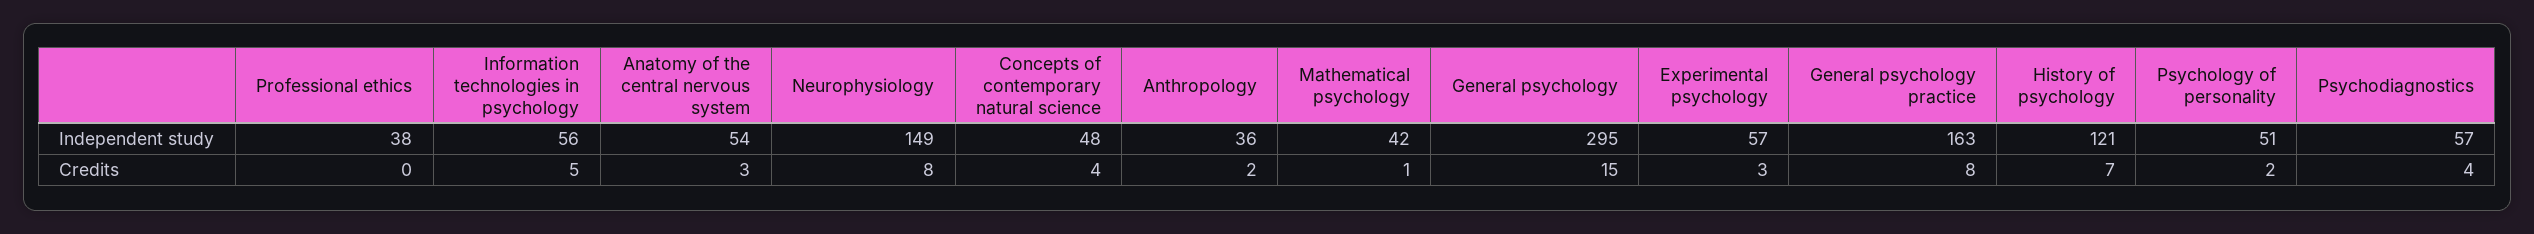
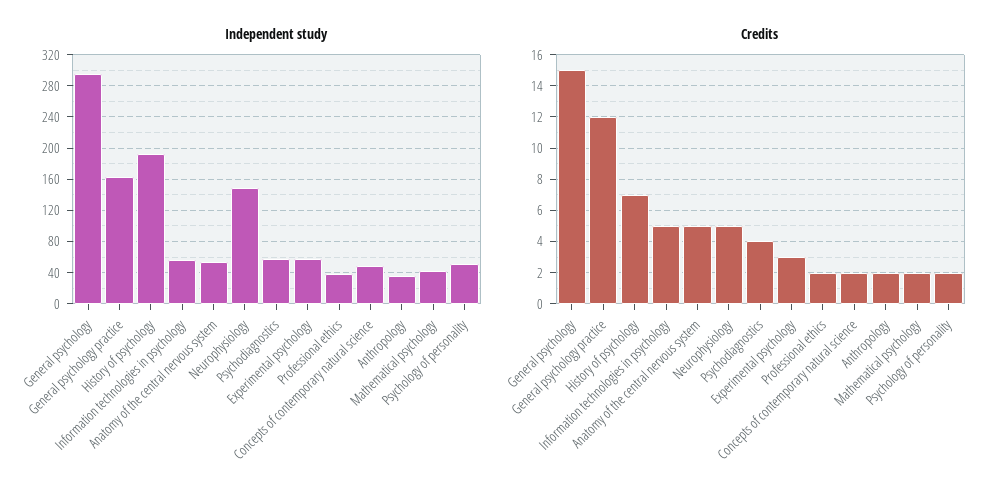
Independent study, History of psychology: 121 -> 190
Credits, Professional ethics: 0 -> 2
Credits, Anatomy of the central nervous system: 3 -> 5
Credits, Neurophysiology: 8 -> 5
Credits, Concepts of contemporary natural science: 4 -> 2
Credits, Mathematical psychology: 1 -> 2
Credits, General psychology practice: 8 -> 12

